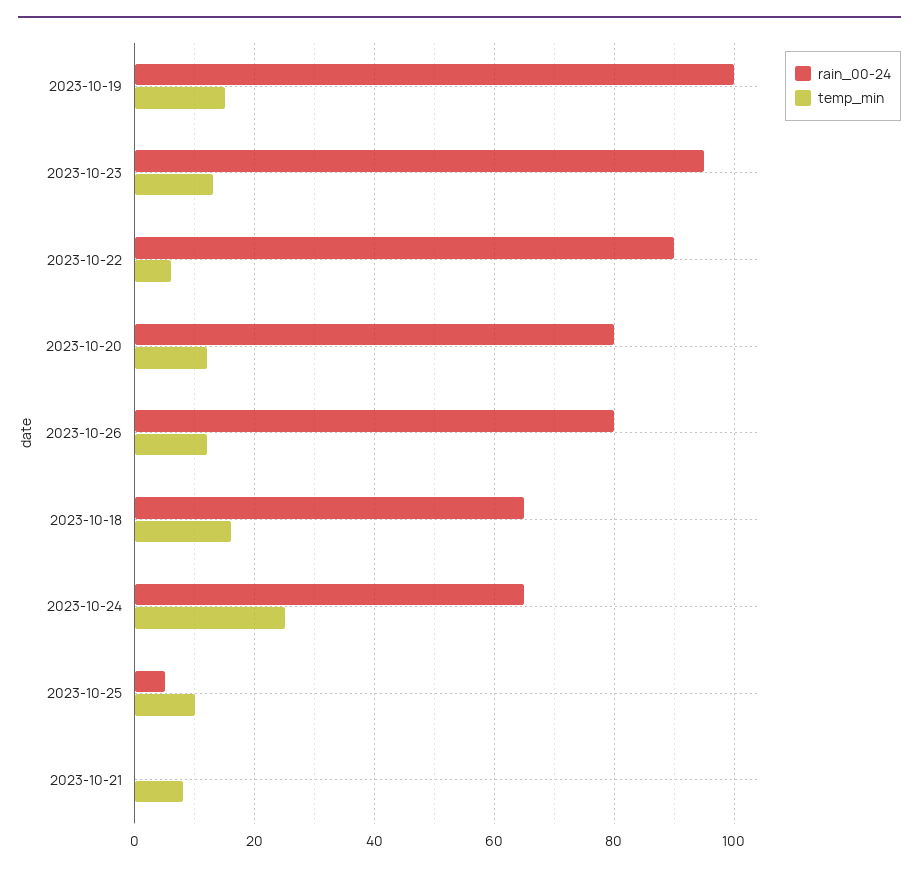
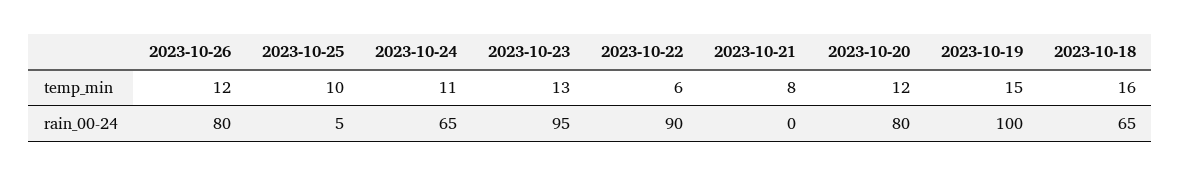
temp_min, 2023-10-24: 25 -> 11

